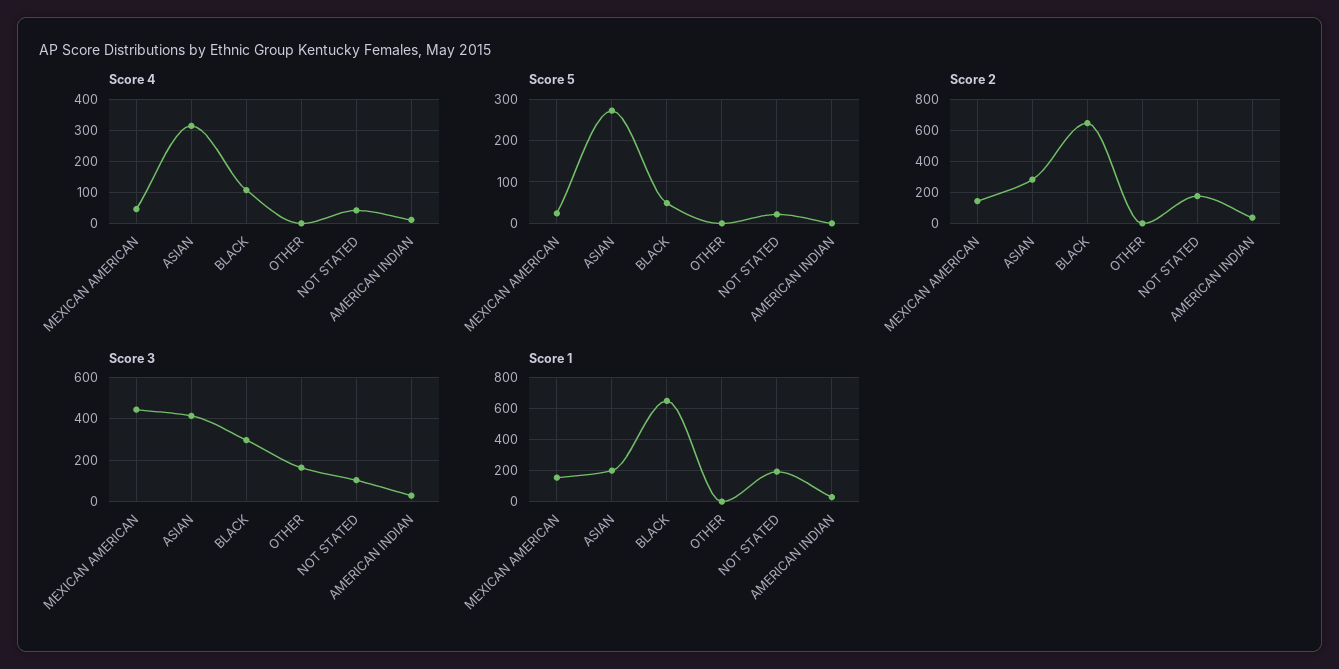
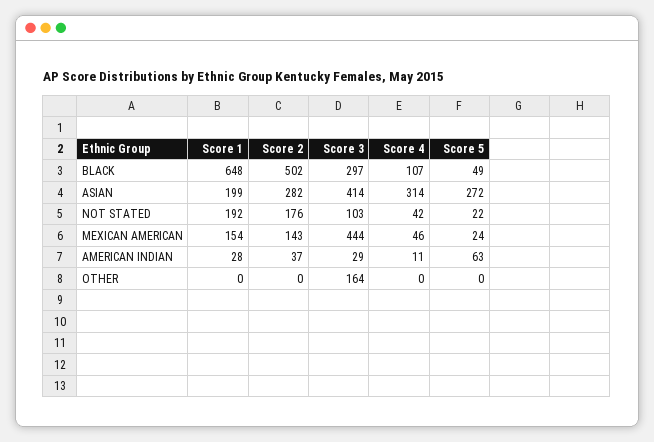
Score 5, AMERICAN INDIAN: 0 -> 63
Score 2, BLACK: 650 -> 502

